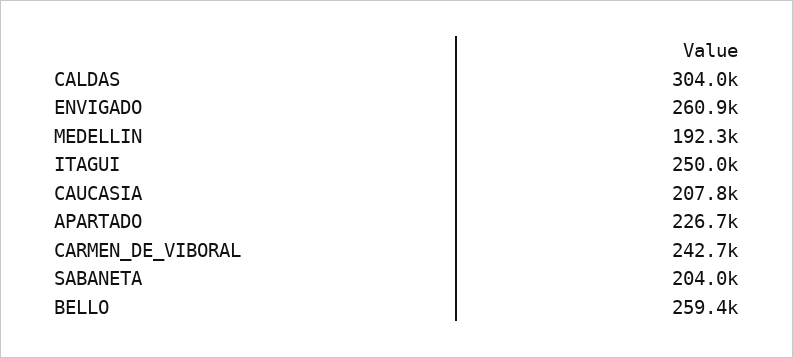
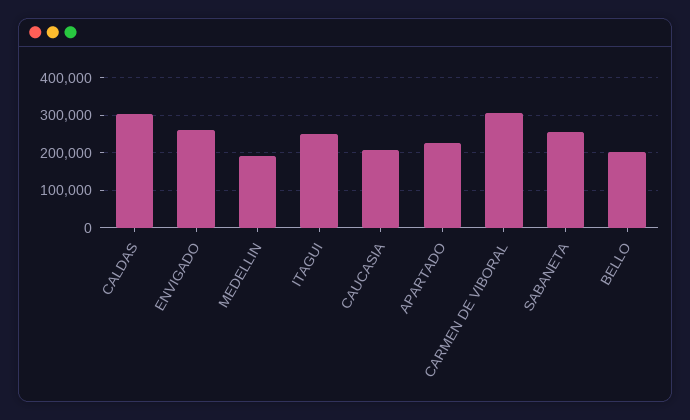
CARMEN_DE_VIBORAL: 242700 -> 300000
SABANETA: 204000 -> 260000
BELLO: 259400 -> 200000

